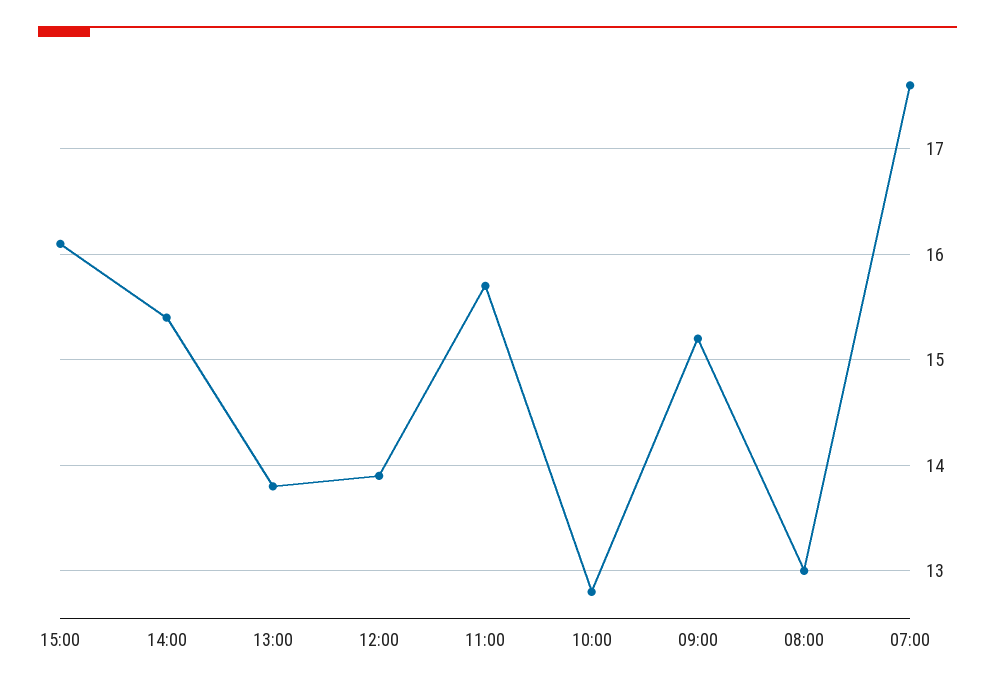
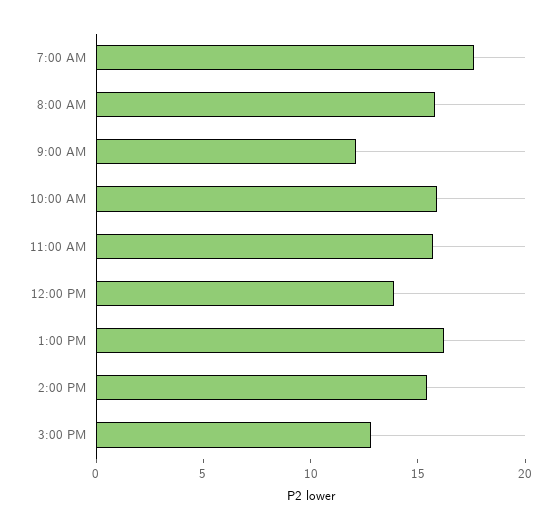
15:00: 16.1 -> 13
13:00: 13.8 -> 16
10:00: 12.8 -> 16
09:00: 15.2 -> 12
08:00: 13 -> 16

